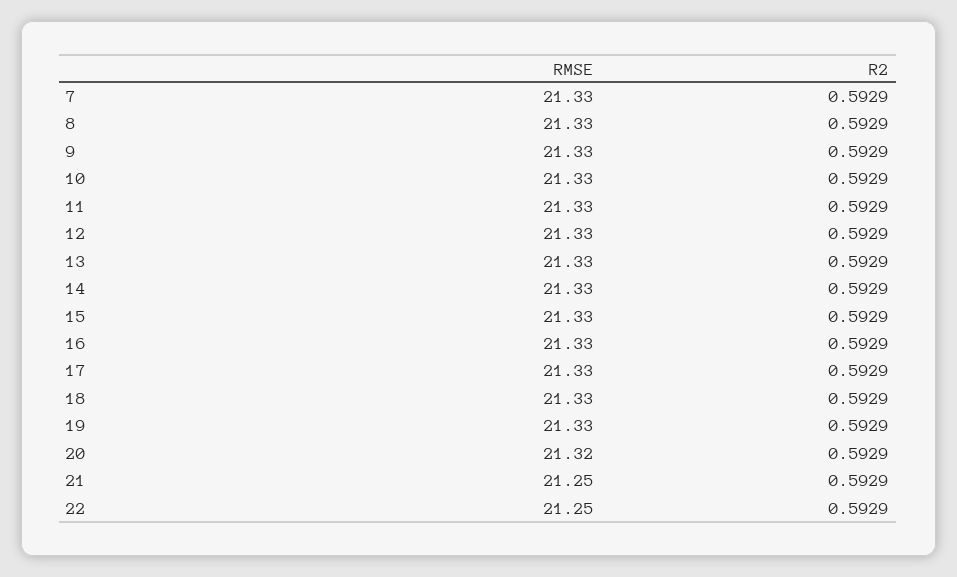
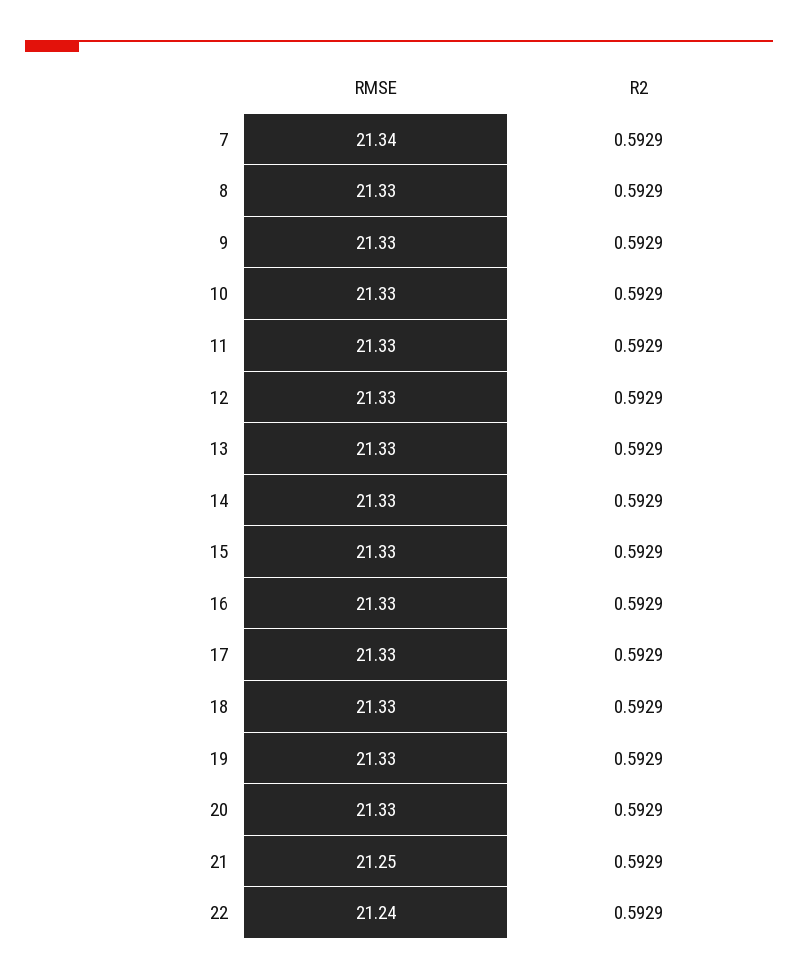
RMSE, 7: 21.33 -> 21.34
RMSE, 20: 21.32 -> 21.33
RMSE, 22: 21.25 -> 21.24

